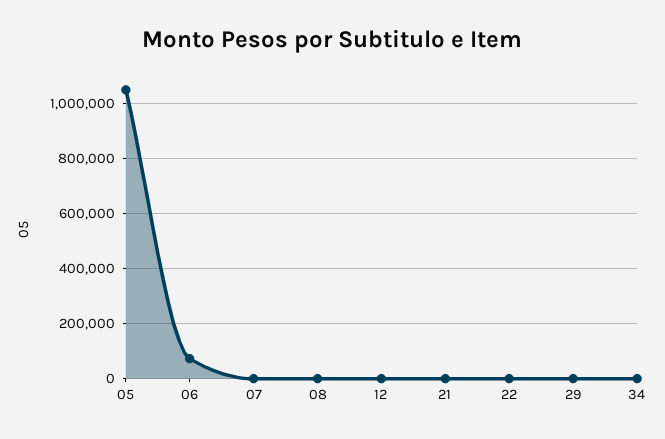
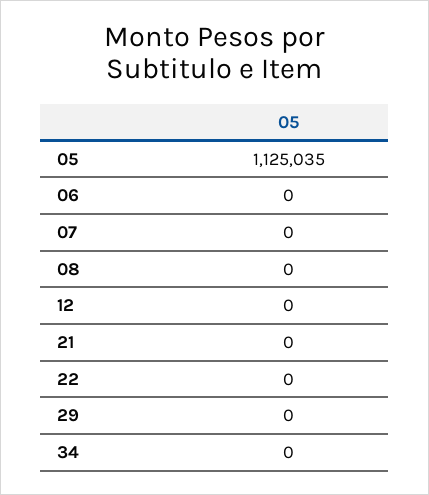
05: 1050000 -> 1125035
06: 75000 -> 0

